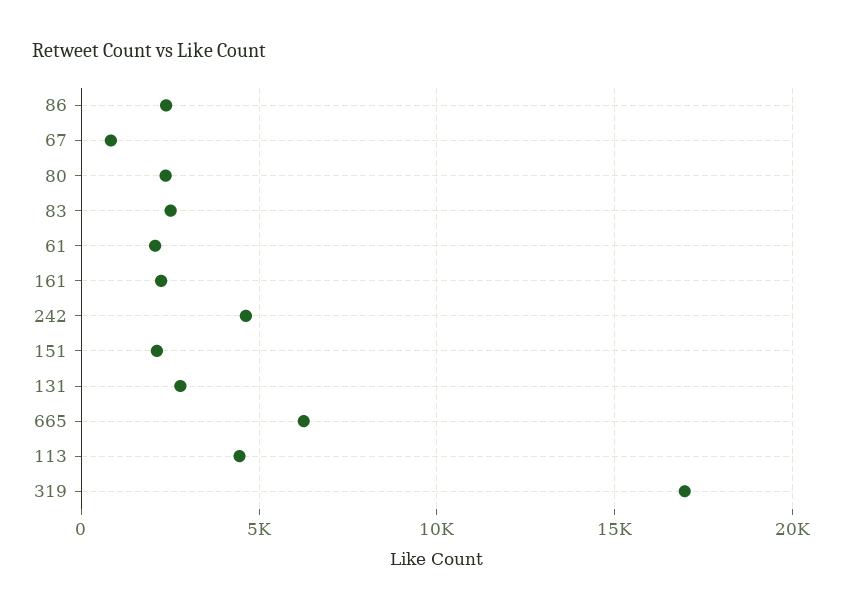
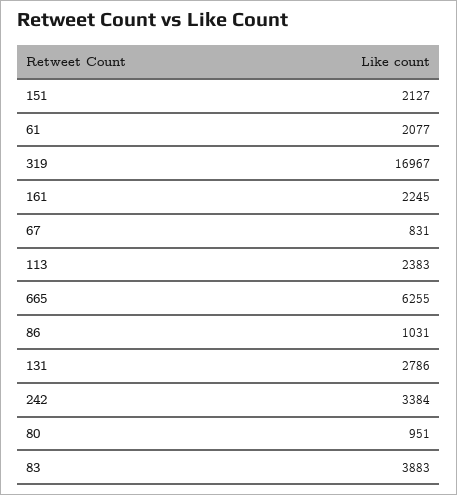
86: 2500 -> 1031
80: 2500 -> 951
83: 2500 -> 3883
242: 4500 -> 3384
113: 4500 -> 2383

